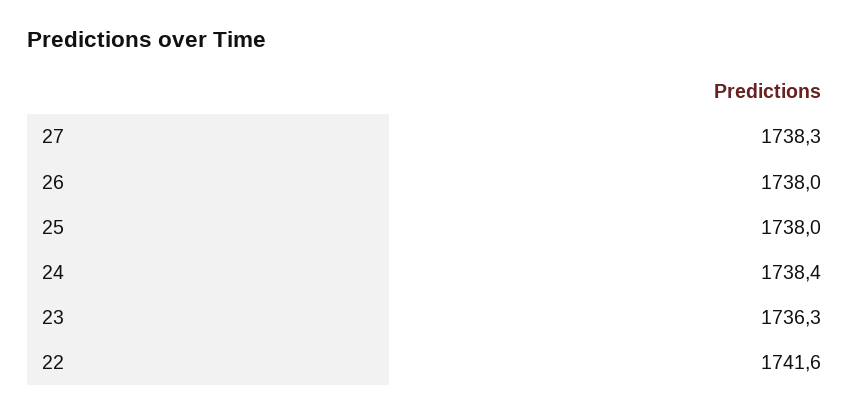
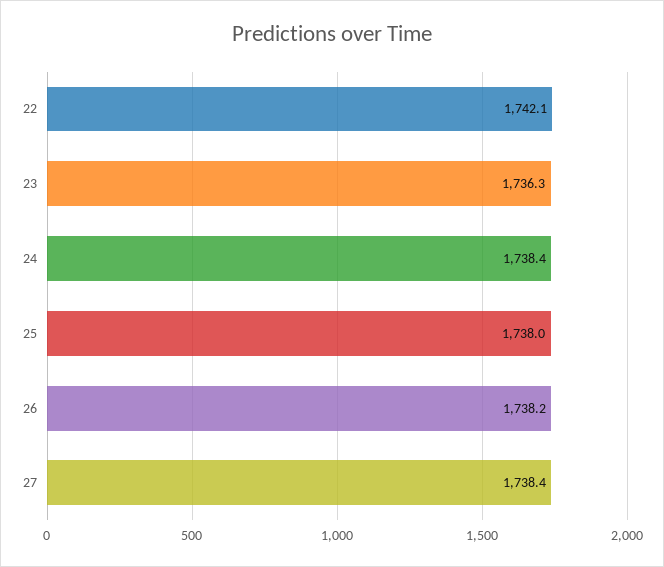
27: 1738.3 -> 1738.4
26: 1738 -> 1738.2
22: 1741.6 -> 1742.1

